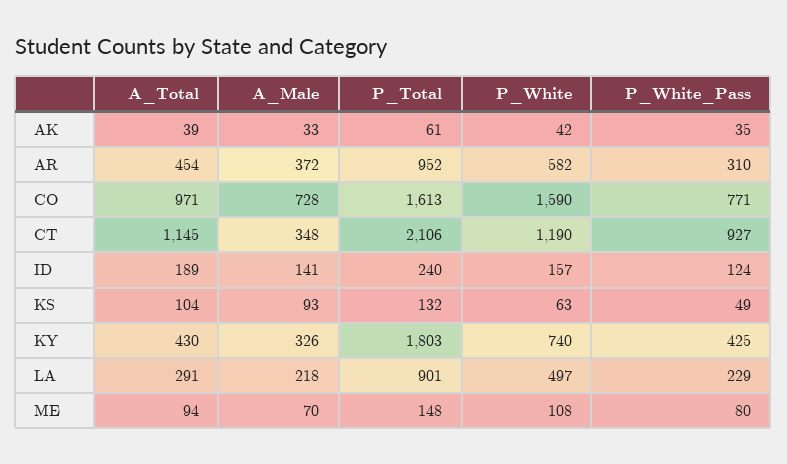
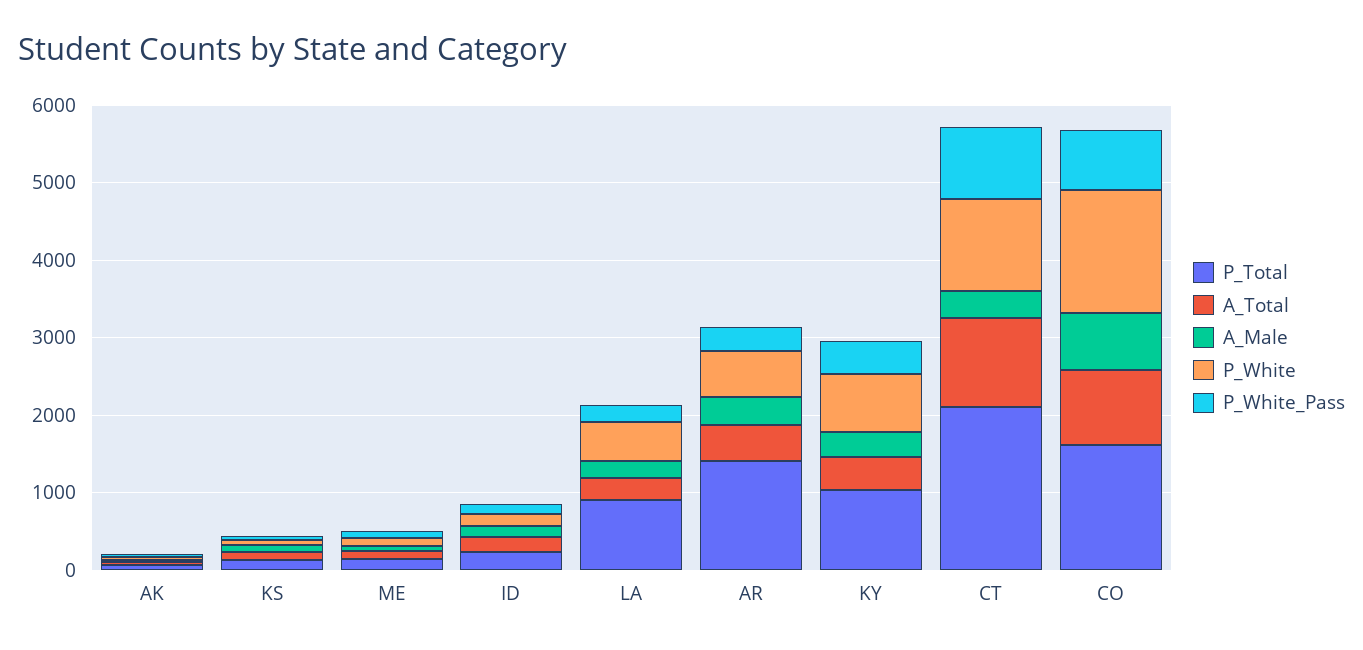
P_Total, AR: 952 -> 1400
P_Total, KY: 1803 -> 1000

